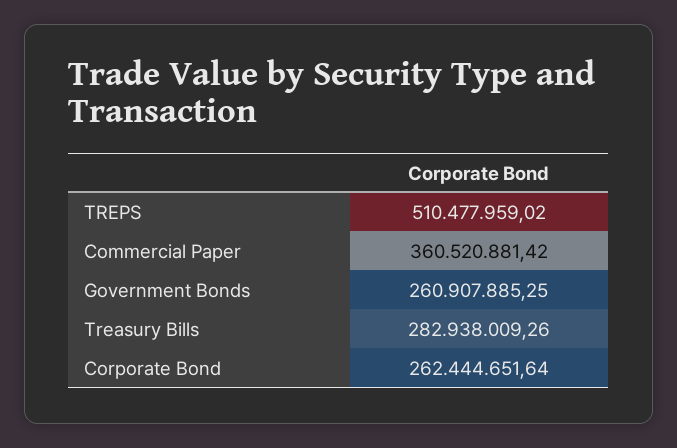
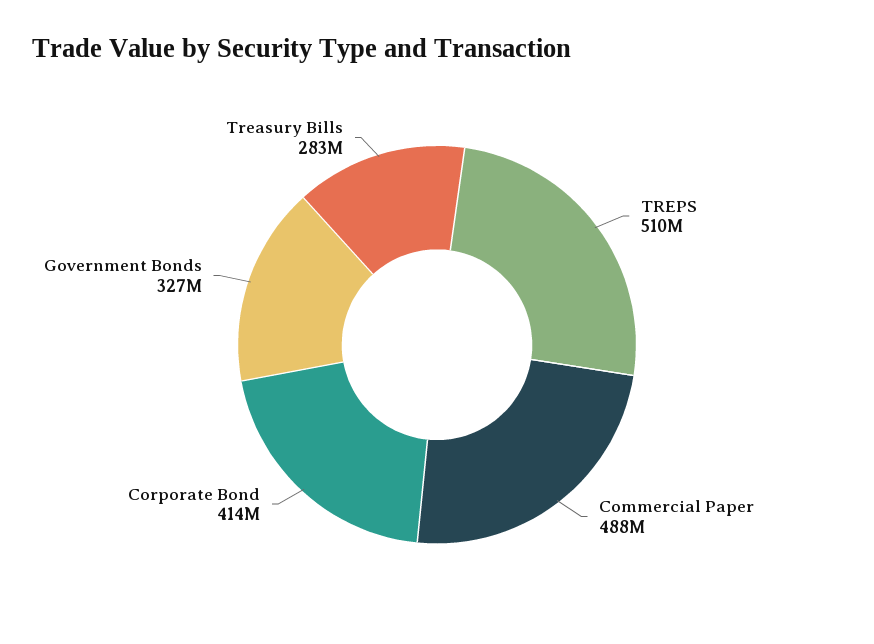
Commercial Paper: 360520881.42 -> 488000000
Government Bonds: 260907885.25 -> 327000000
Corporate Bond: 262444651.64 -> 414000000

